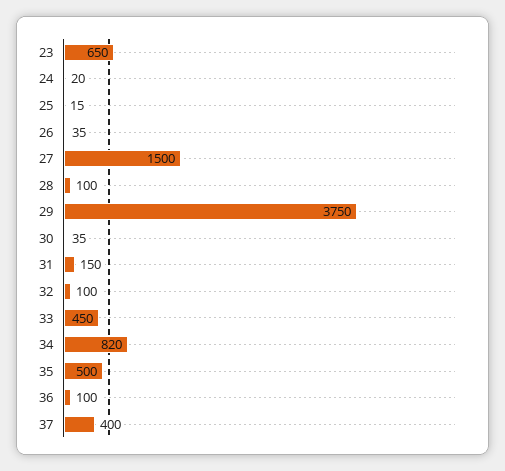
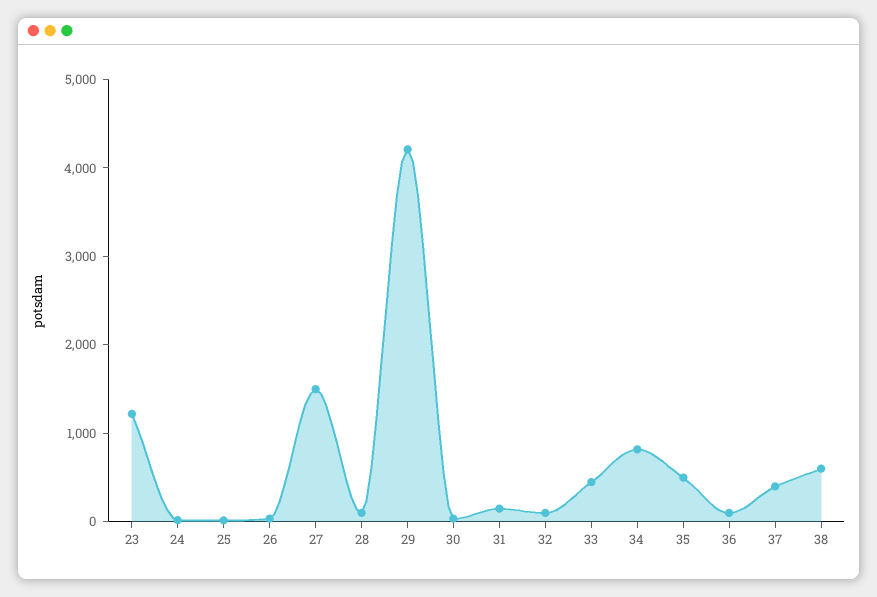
23: 650 -> 1200
29: 3750 -> 4200
38: none -> 600

